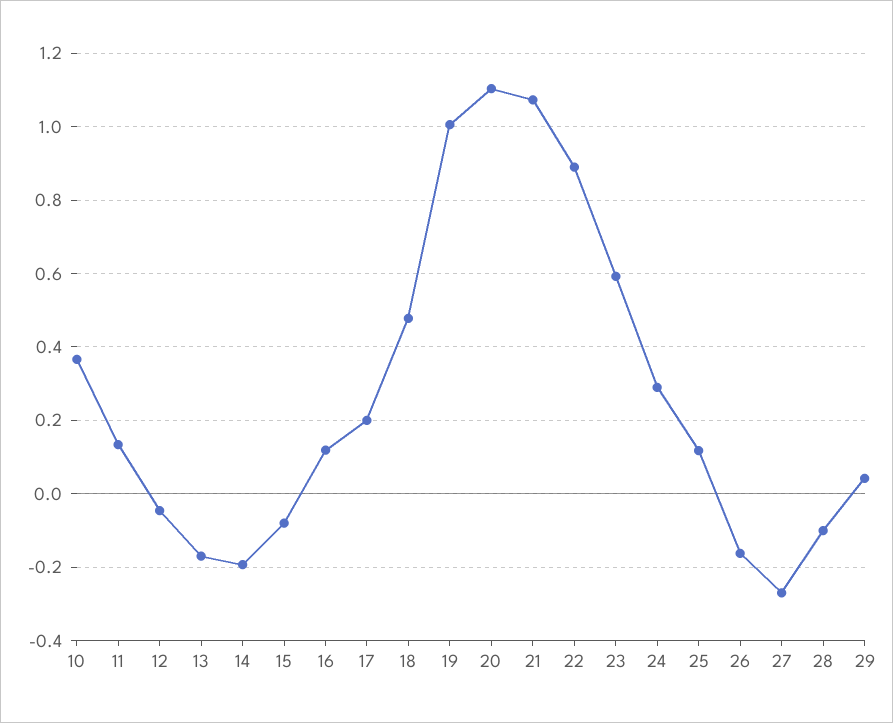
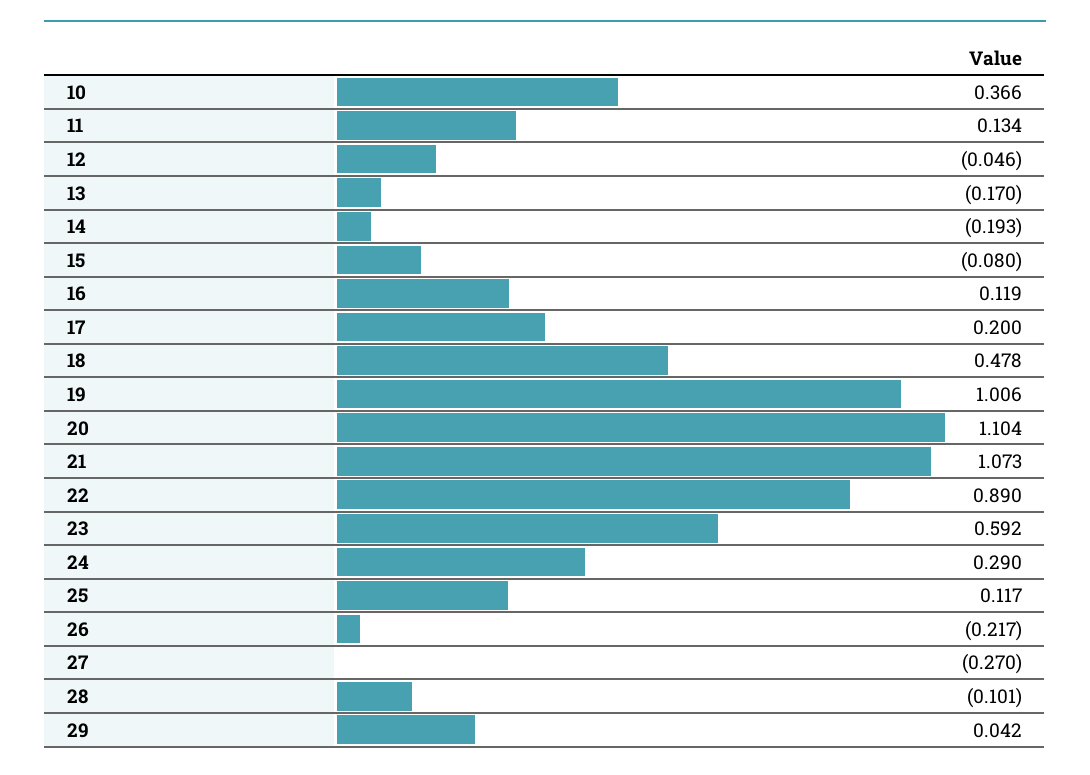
26: -0.16 -> -0.217

